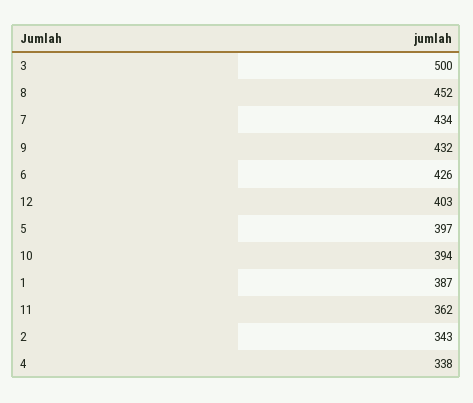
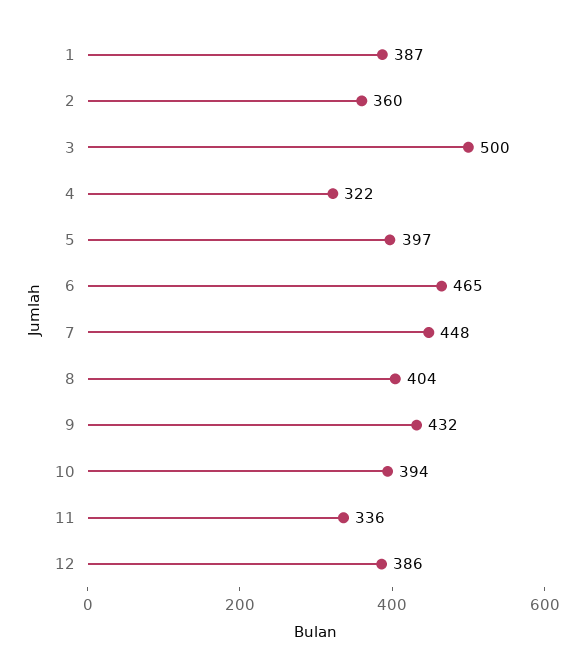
8: 452 -> 404
7: 434 -> 448
6: 426 -> 465
12: 403 -> 386
11: 362 -> 336
2: 343 -> 360
4: 338 -> 322

